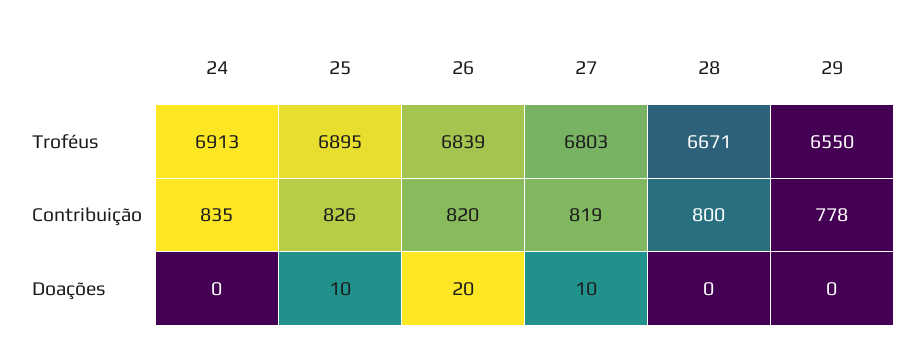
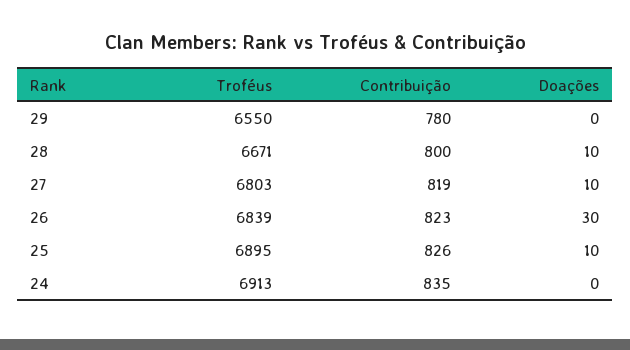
26, Contribuição: 820 -> 823
29, Contribuição: 778 -> 780
26, Doações: 20 -> 30
28, Doações: 0 -> 10

